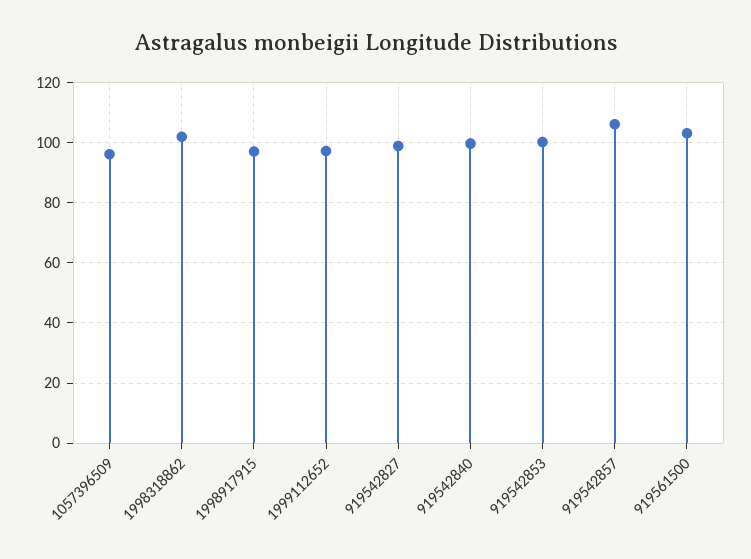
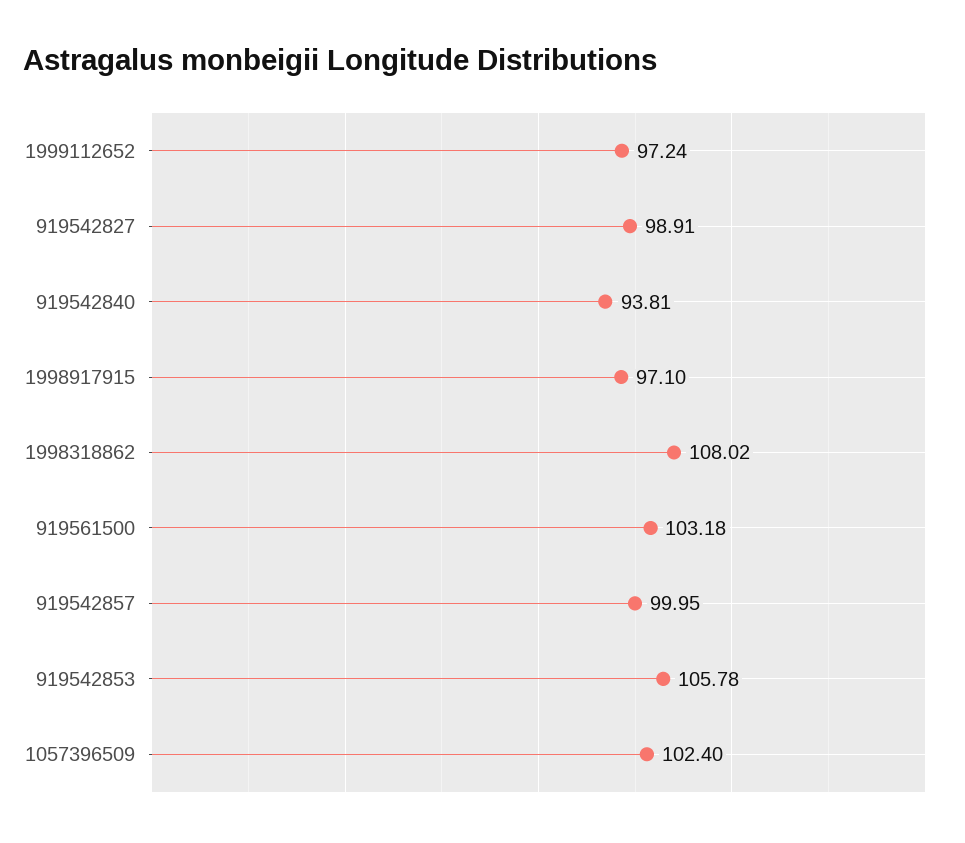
1057396509: 96 -> 102.4
1998318862: 102 -> 108.02
919542840: 100 -> 93.81
919542853: 100 -> 105.78
919542857: 106 -> 99.95

